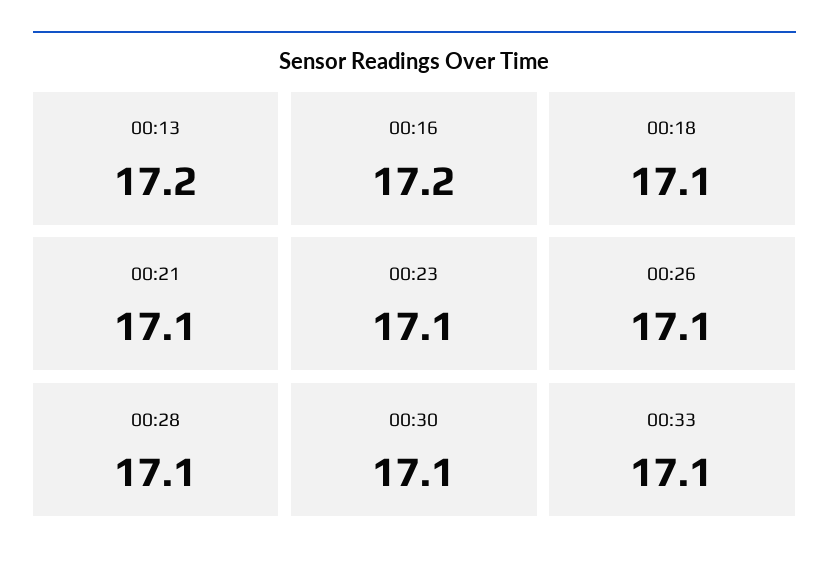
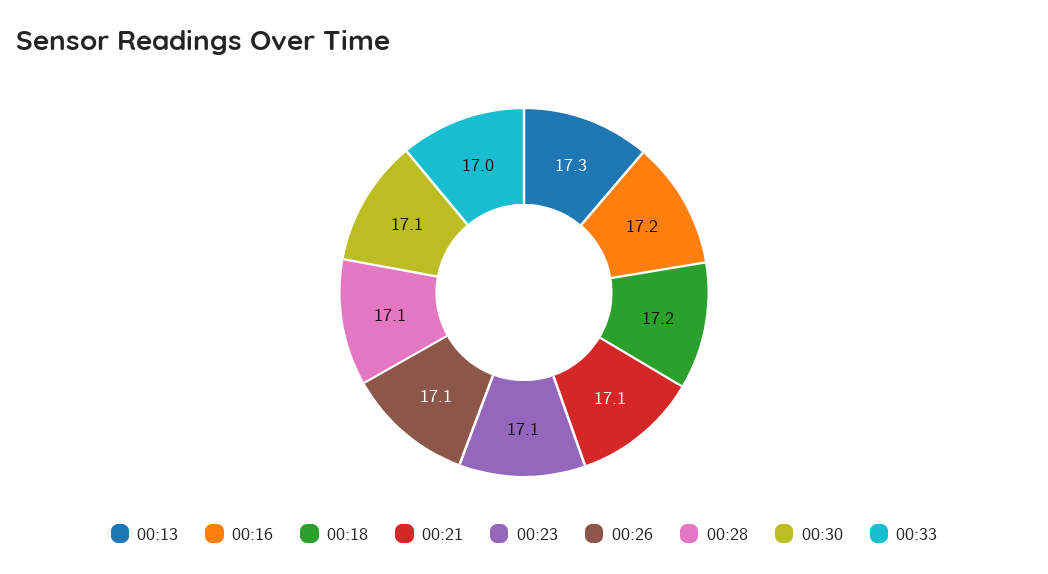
00:13: 17.2 -> 17.3
00:18: 17.1 -> 17.2
00:33: 17.1 -> 17

